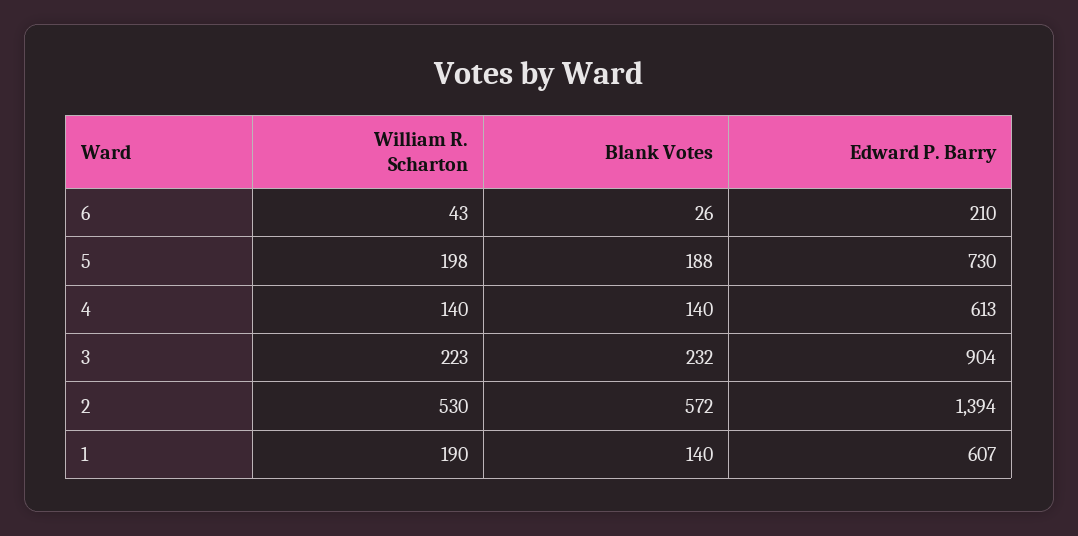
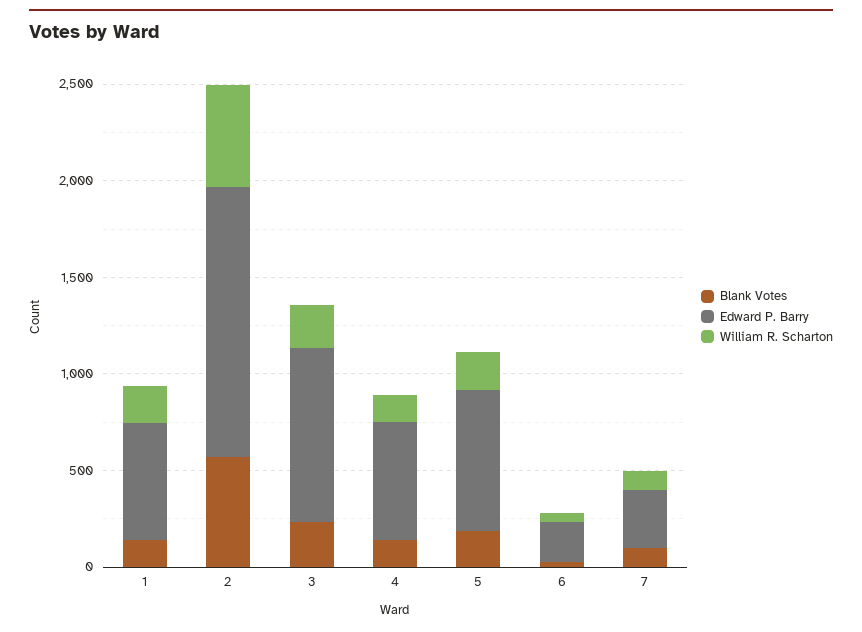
Blank Votes, 7: none -> 100
Edward P. Barry, 7: none -> 300
William R. Scharton, 7: none -> 100

